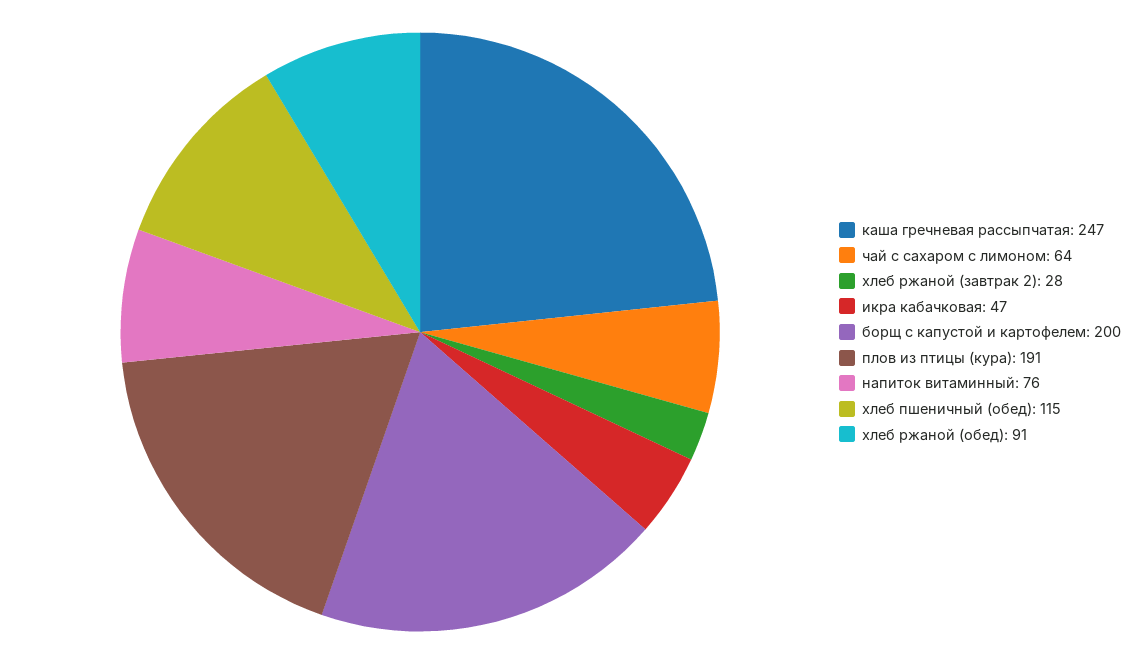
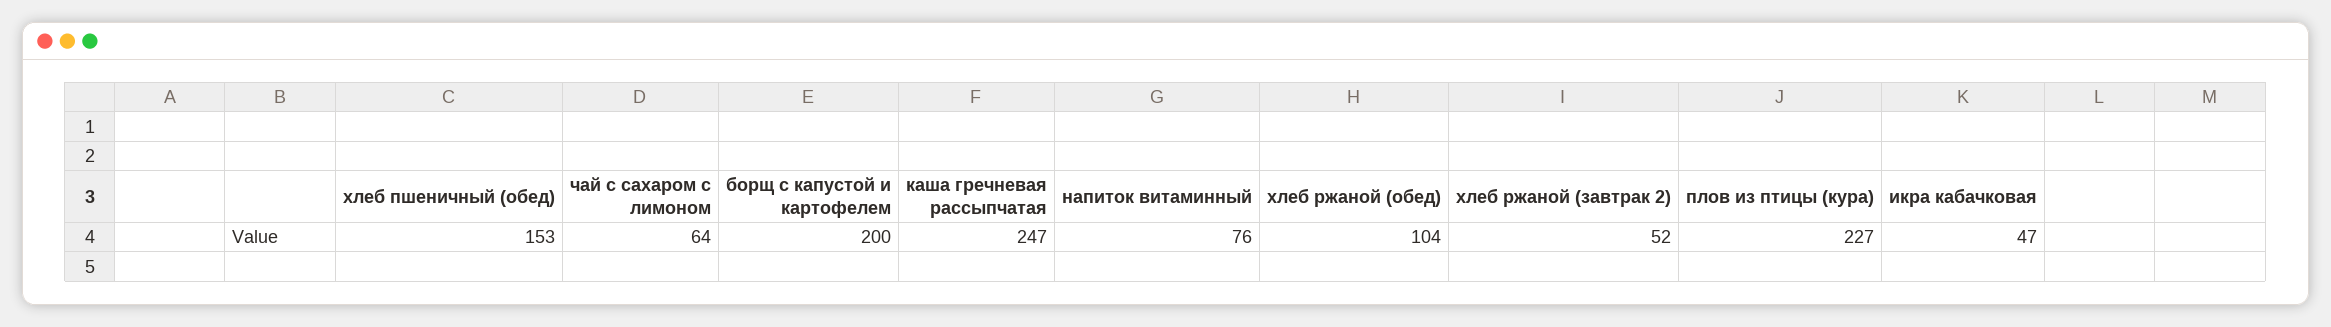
хлеб ржаной (завтрак 2): 28 -> 52
плов из птицы (кура): 191 -> 227
хлеб пшеничный (обед): 115 -> 153
хлеб ржаной (обед): 91 -> 104

